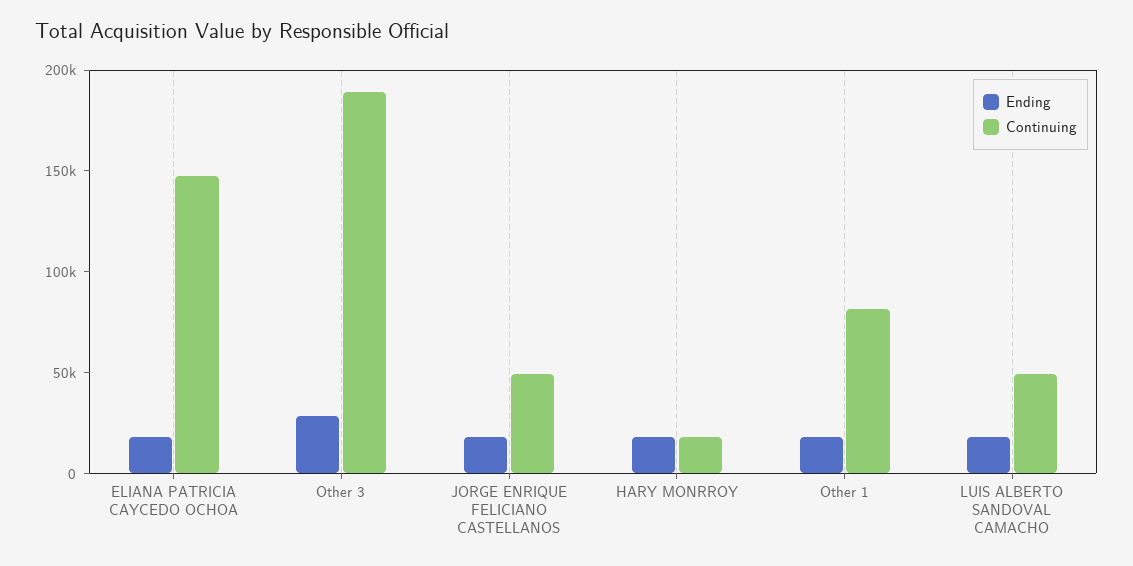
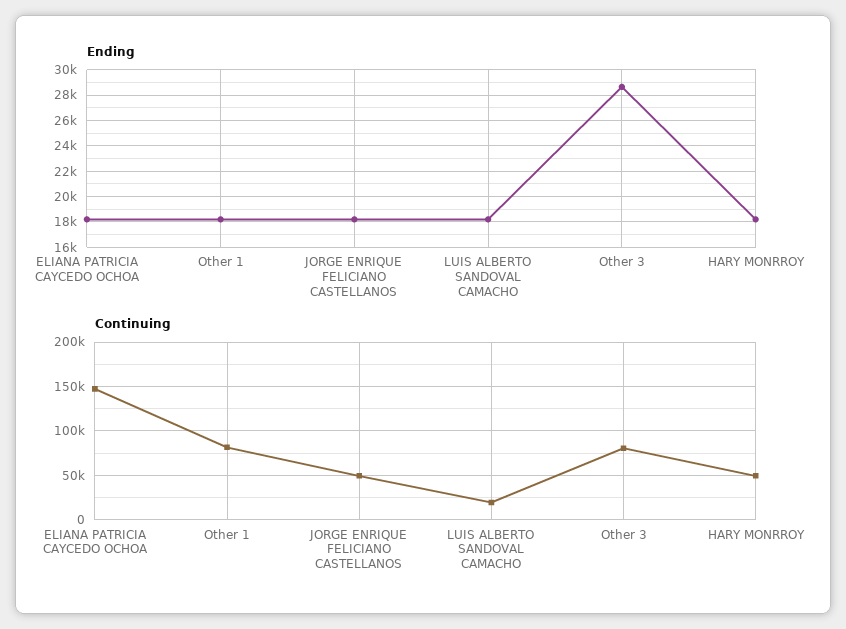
Continuing, Other 3: 190000 -> 80000
Continuing, HARY MONRROY: 20000 -> 50000
Continuing, LUIS ALBERTO SANDOVAL CAMACHO: 50000 -> 20000

